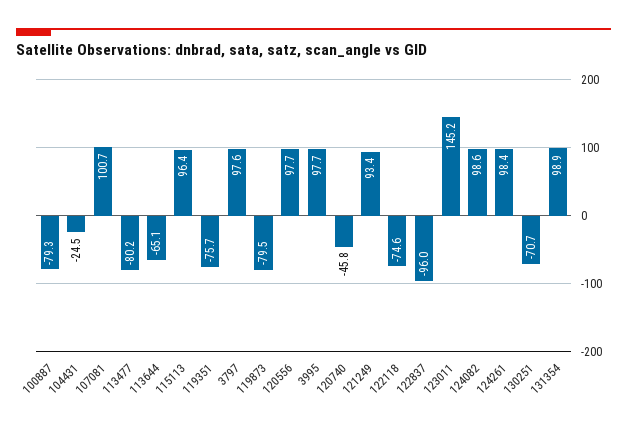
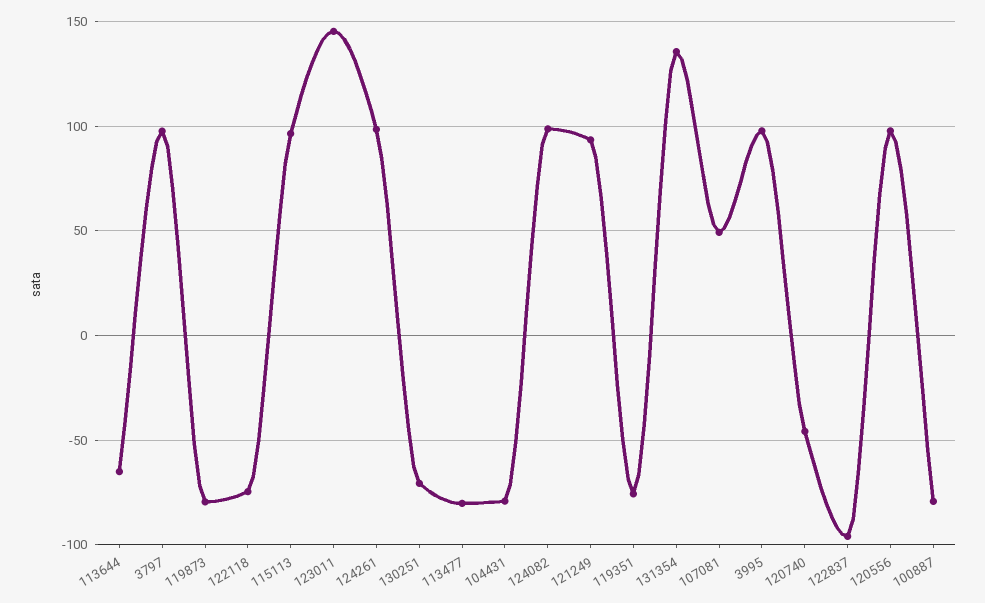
104431: -24.5 -> -80
107081: 100.7 -> 50
131354: 98.9 -> 135

